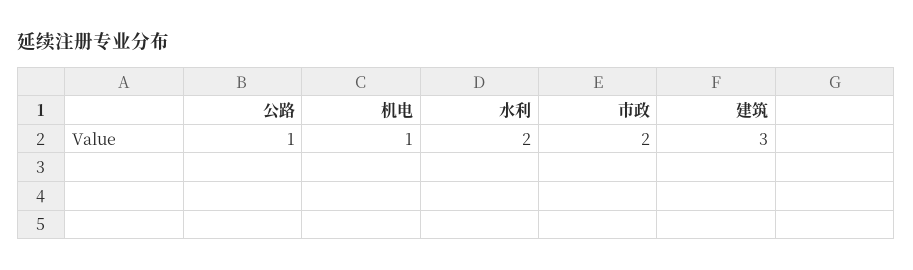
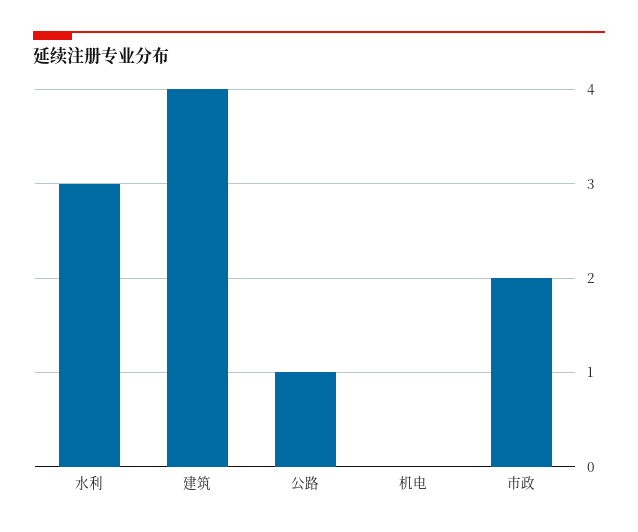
机电: 1 -> 0
水利: 2 -> 3
建筑: 3 -> 4

